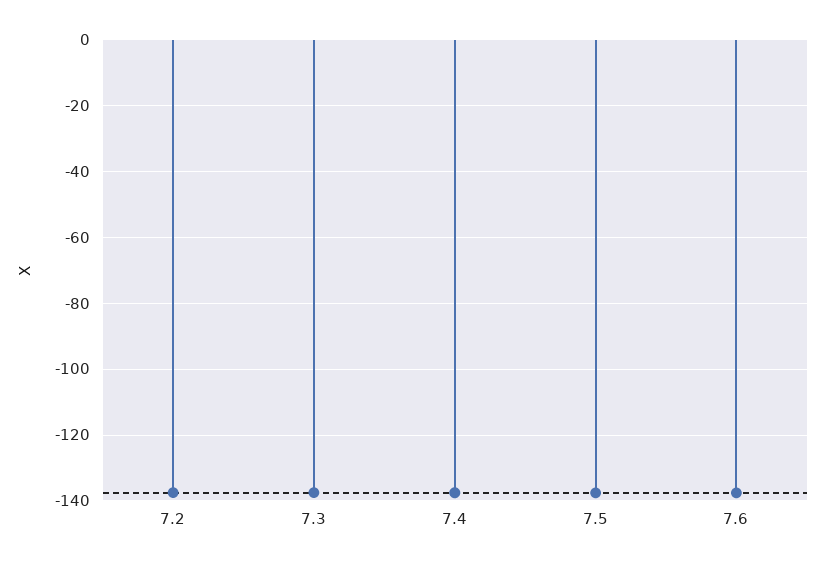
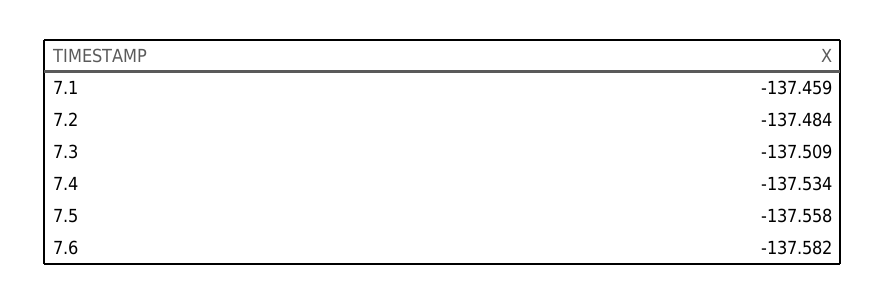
7.1: none -> -137.459

